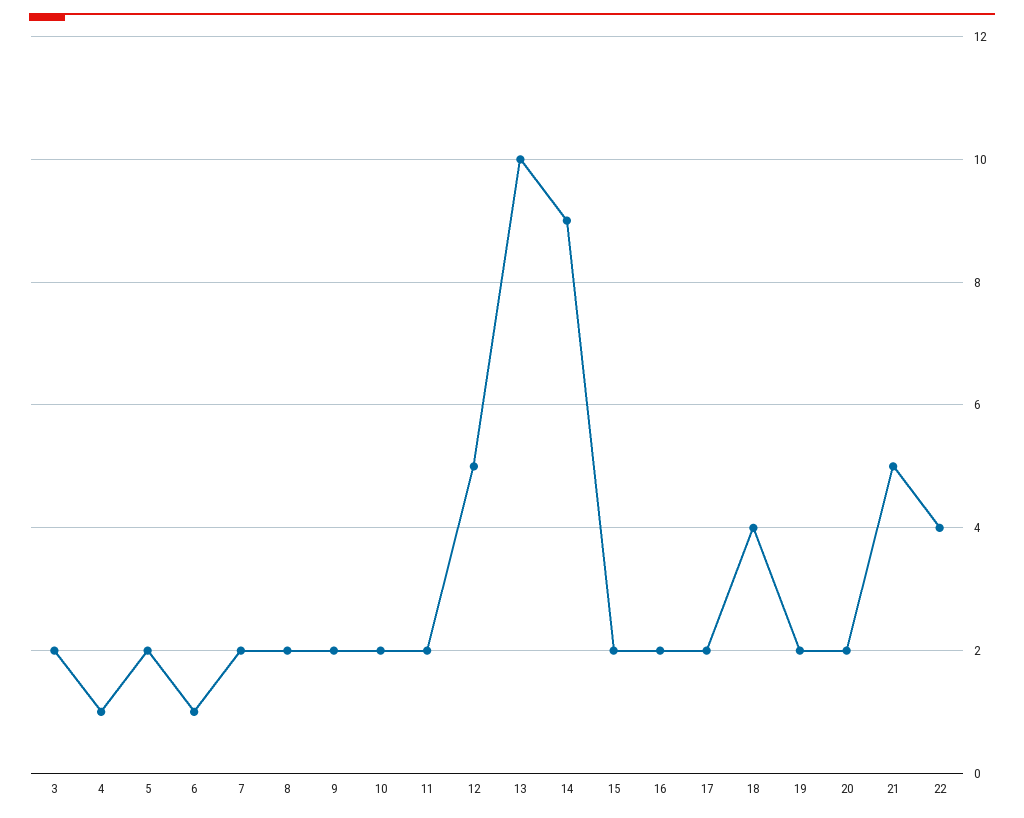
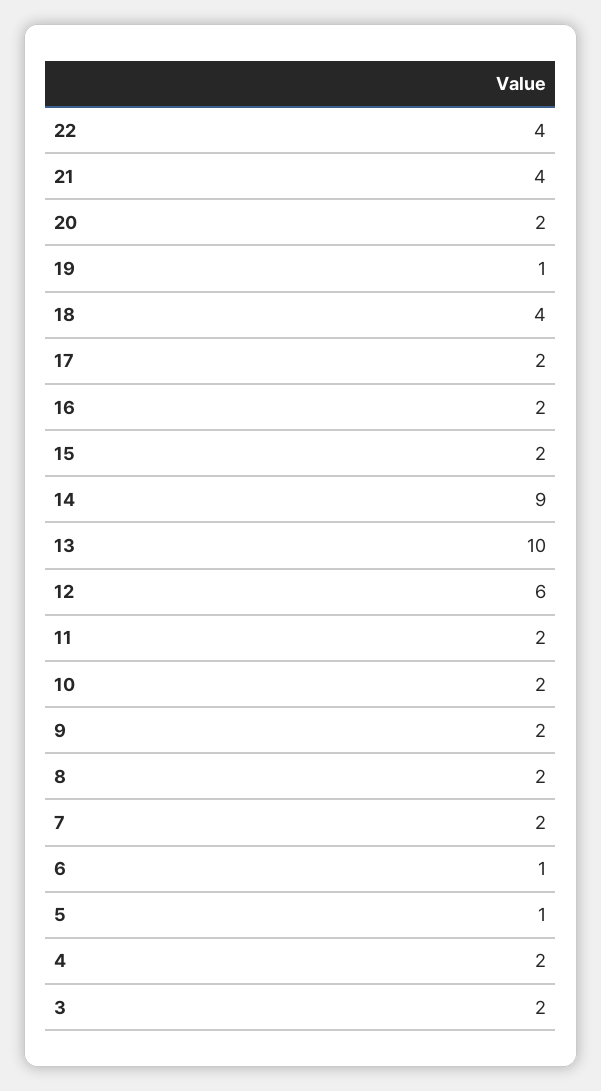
4: 1 -> 2
5: 2 -> 1
12: 5 -> 6
19: 2 -> 1
21: 5 -> 4

